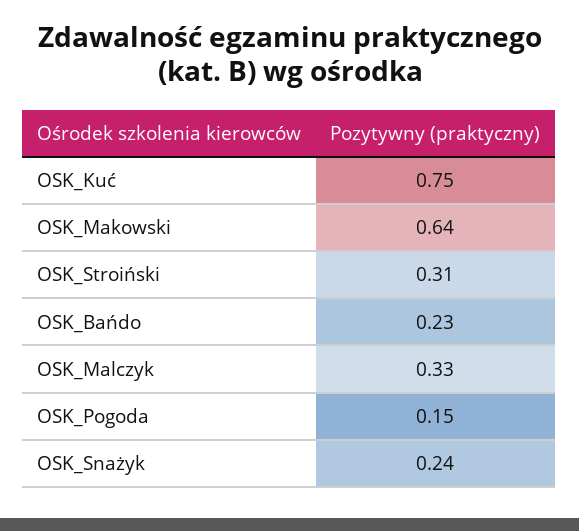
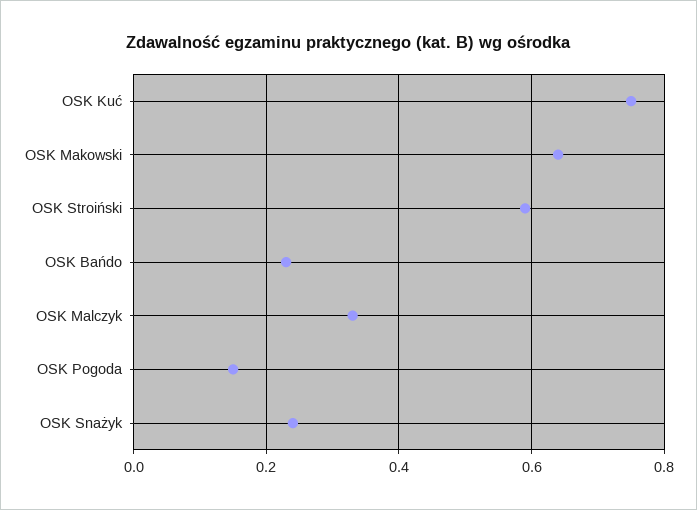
OSK_Stroiński: 0.31 -> 0.6

